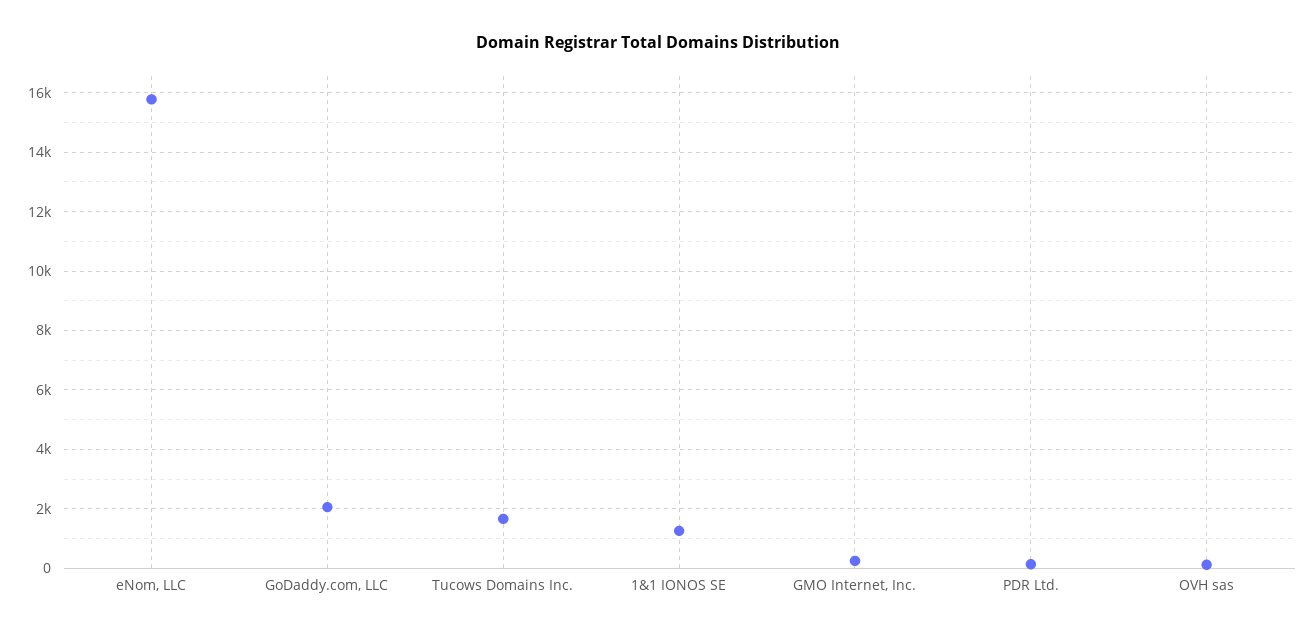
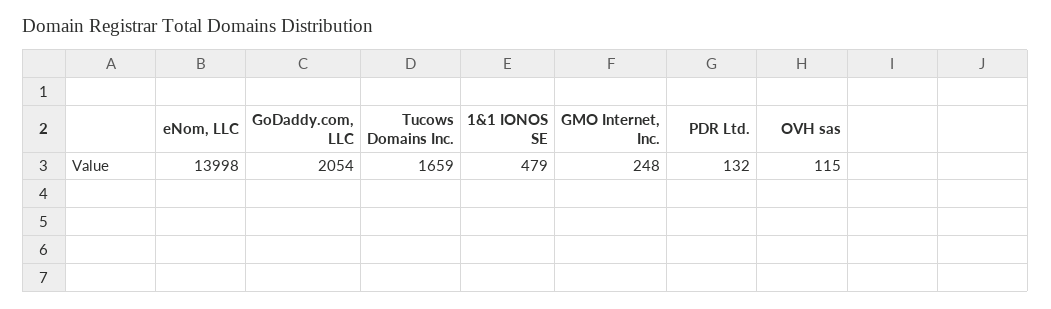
eNom, LLC: 15750 -> 13998
1&1 IONOS SE: 1250 -> 479

